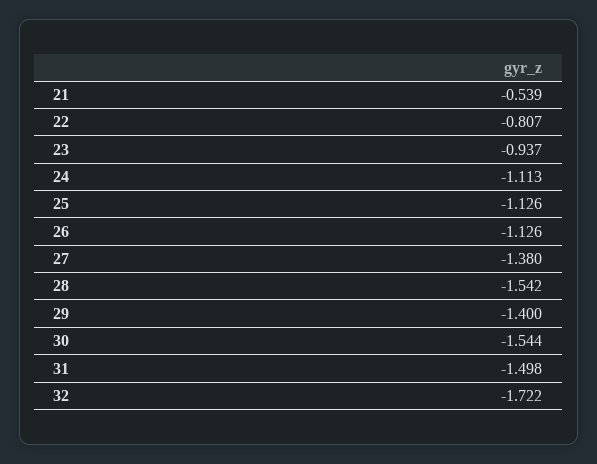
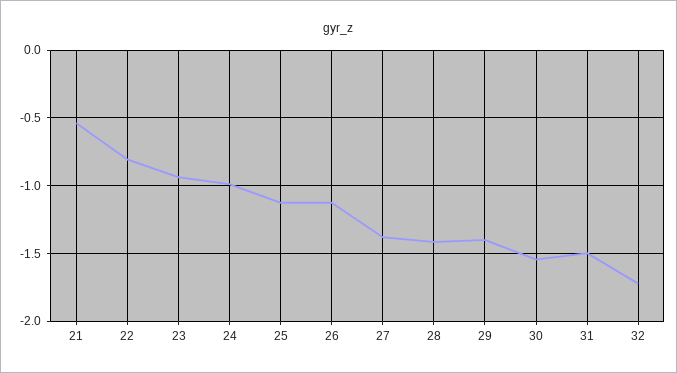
24: -1.113 -> -1
28: -1.542 -> -1.4

